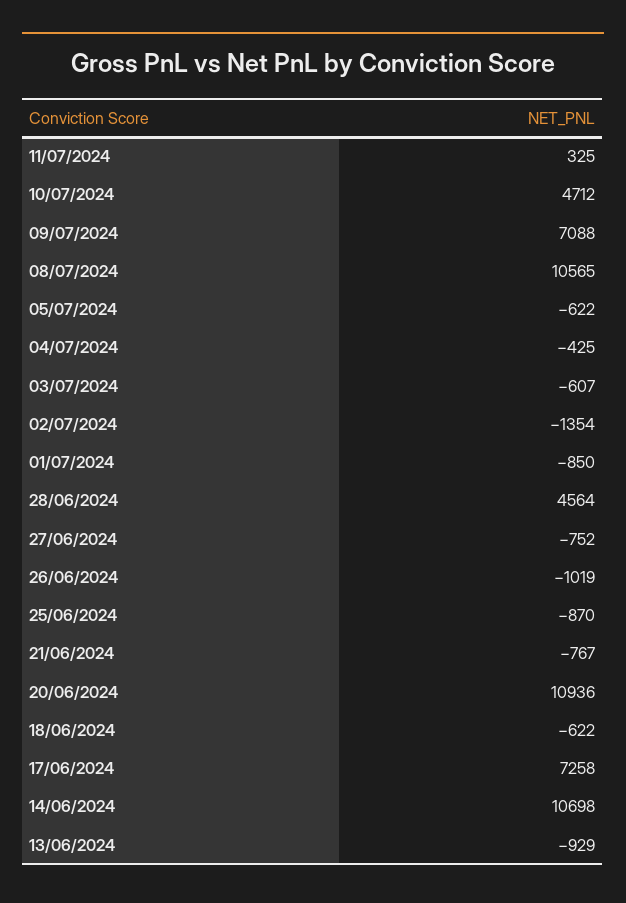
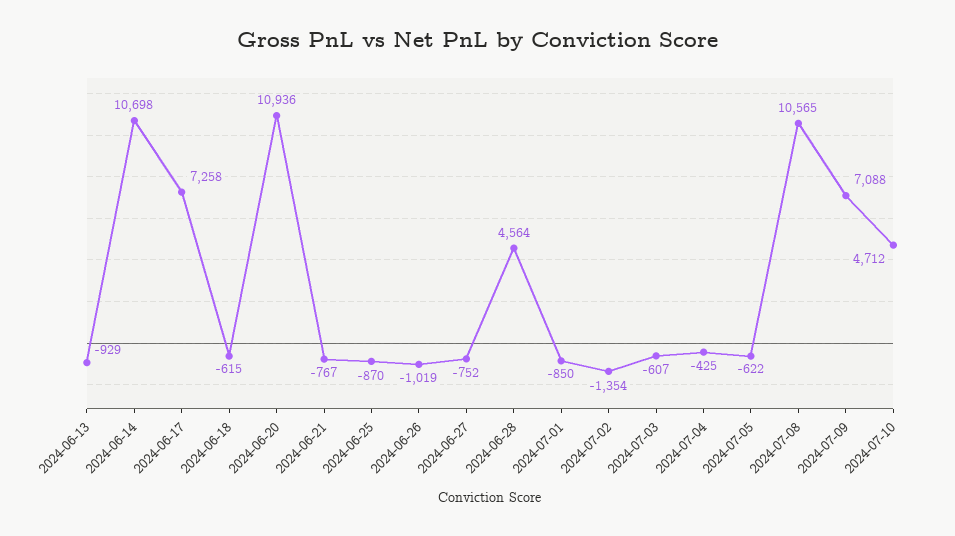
11/07/2024: 325 -> none
18/06/2024: -622 -> -615

